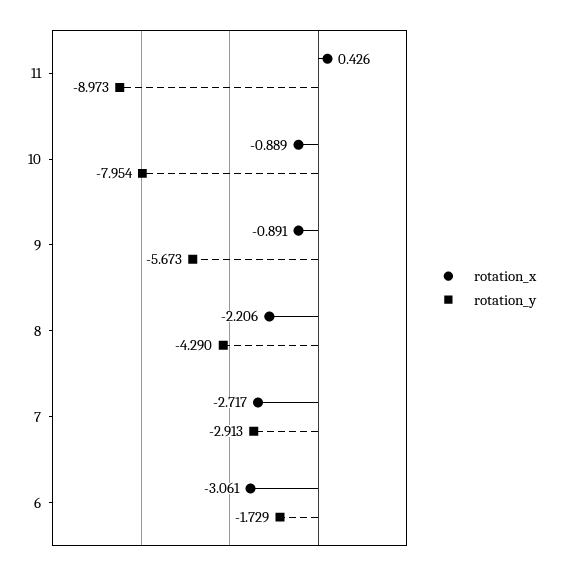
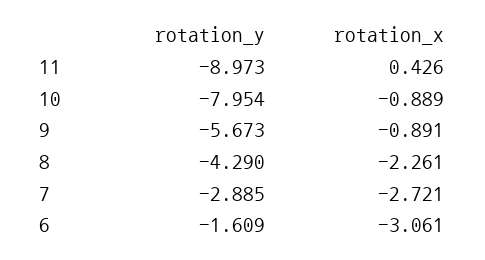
rotation_x, 8: -2.206 -> -2.261
rotation_x, 7: -2.717 -> -2.721
rotation_y, 7: -2.913 -> -2.885
rotation_y, 6: -1.729 -> -1.609

